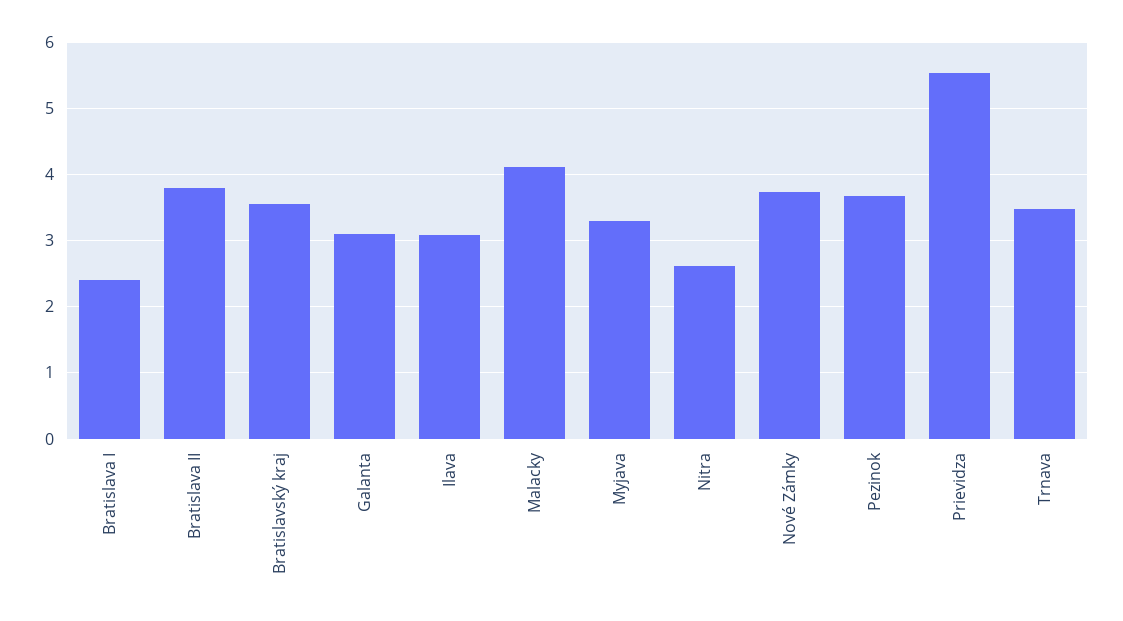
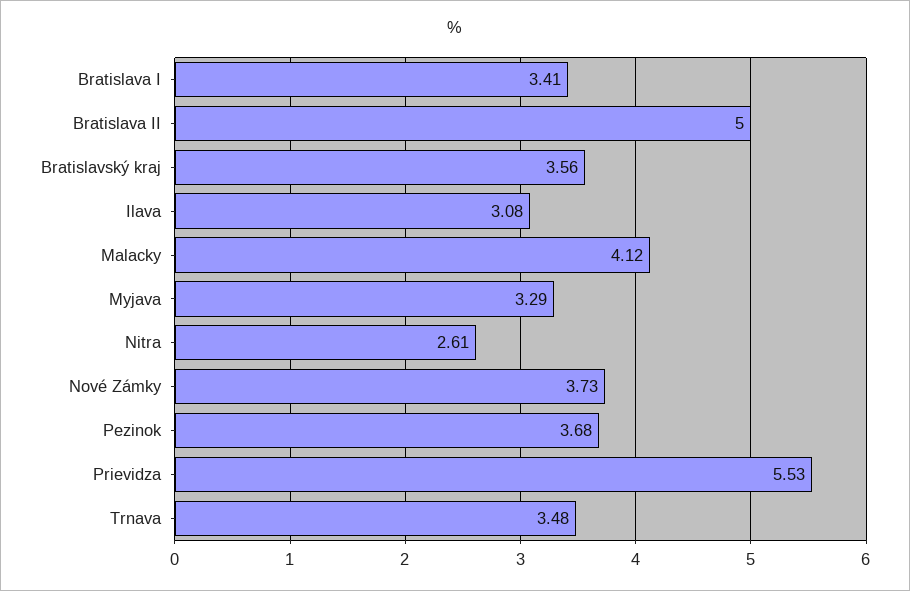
Bratislava I: 2.4 -> 3.41
Bratislava II: 3.8 -> 5
Galanta: 3.1 -> none

